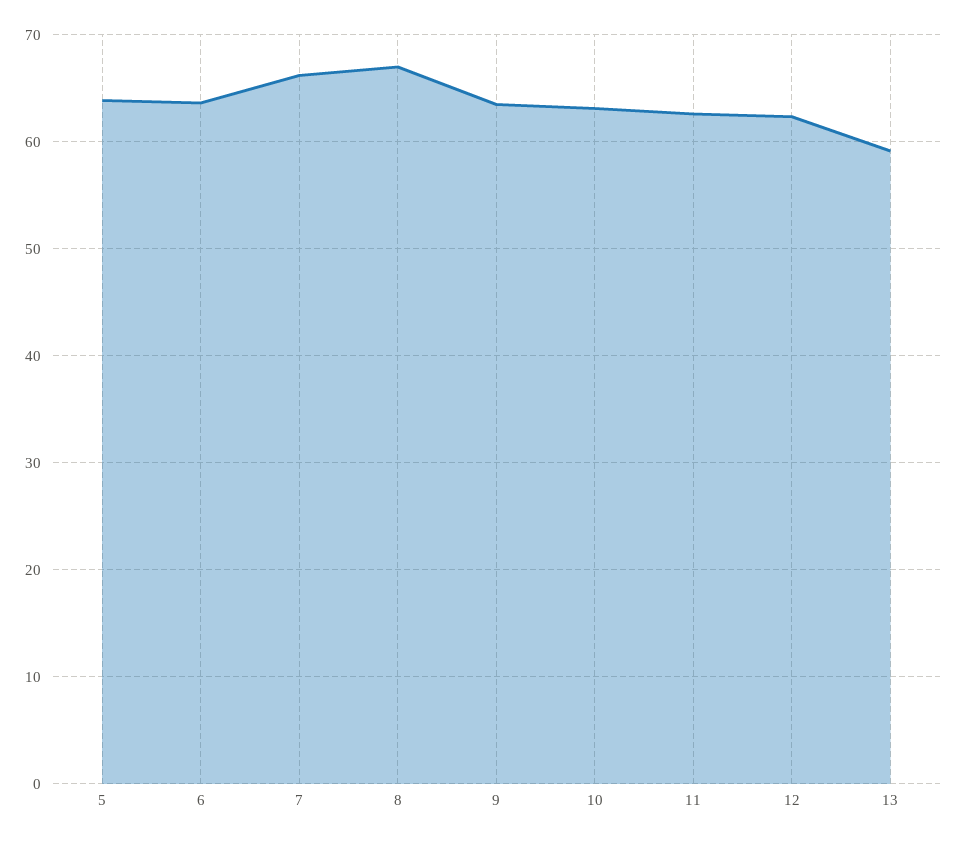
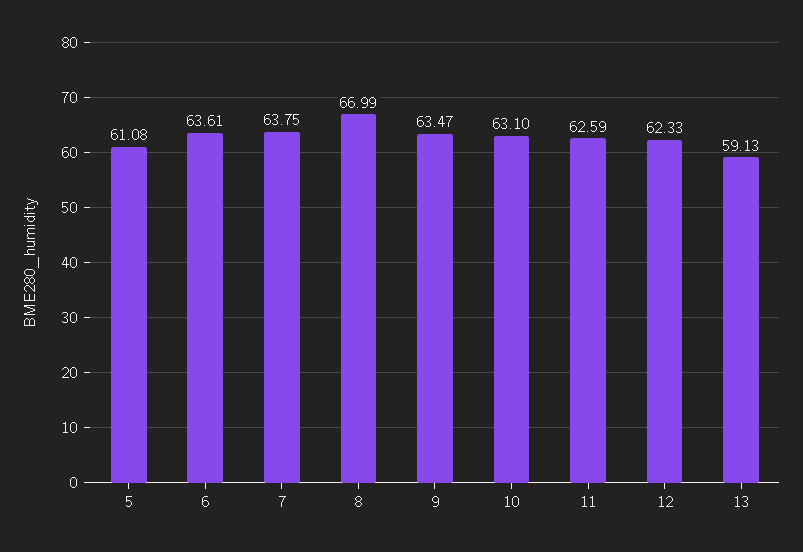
5: 64 -> 61.08
7: 66 -> 63.75

